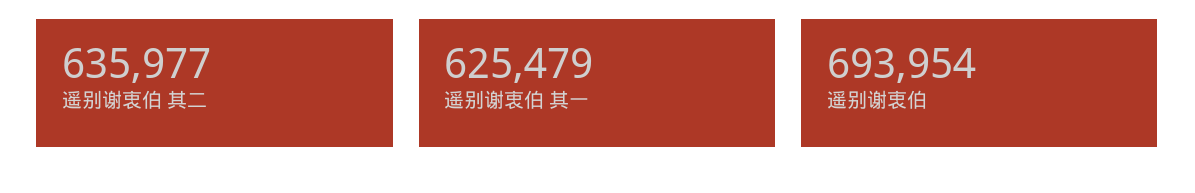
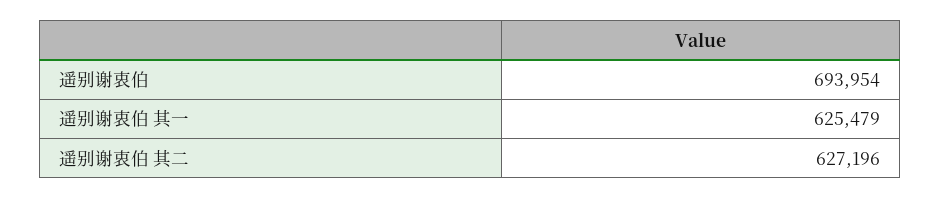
遥别谢衷伯 其二: 635977 -> 627196

